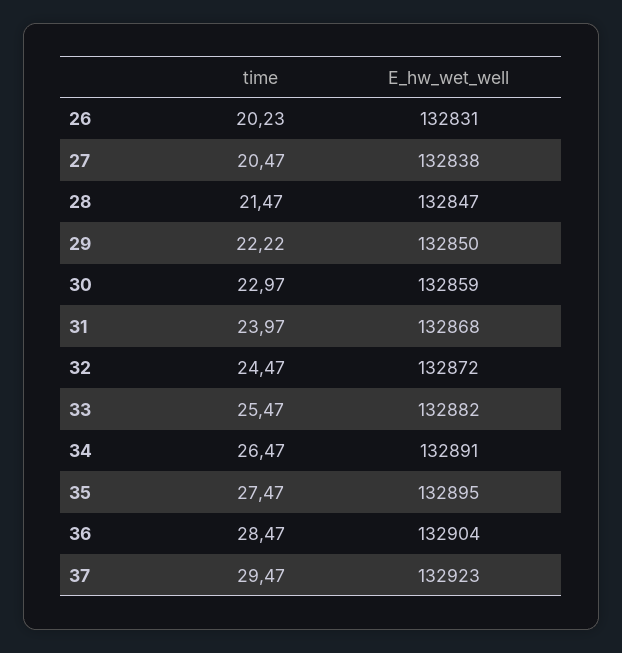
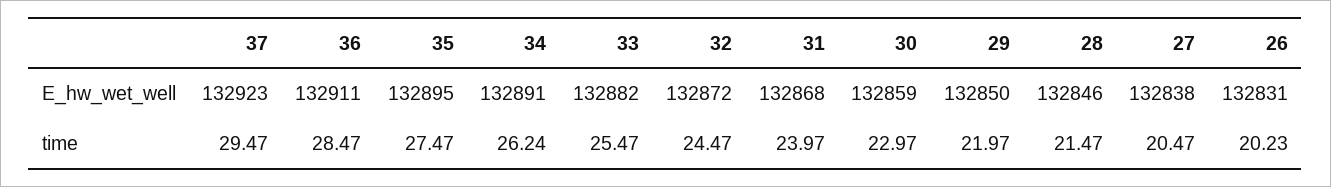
E_hw_wet_well, 28: 132847 -> 132846
time, 29: 22.22 -> 21.97
time, 34: 26.47 -> 26.24
E_hw_wet_well, 36: 132904 -> 132911

